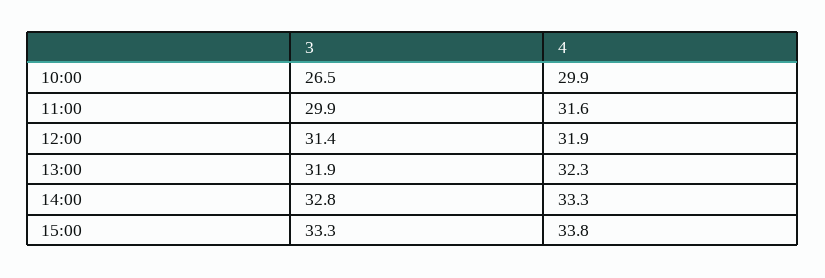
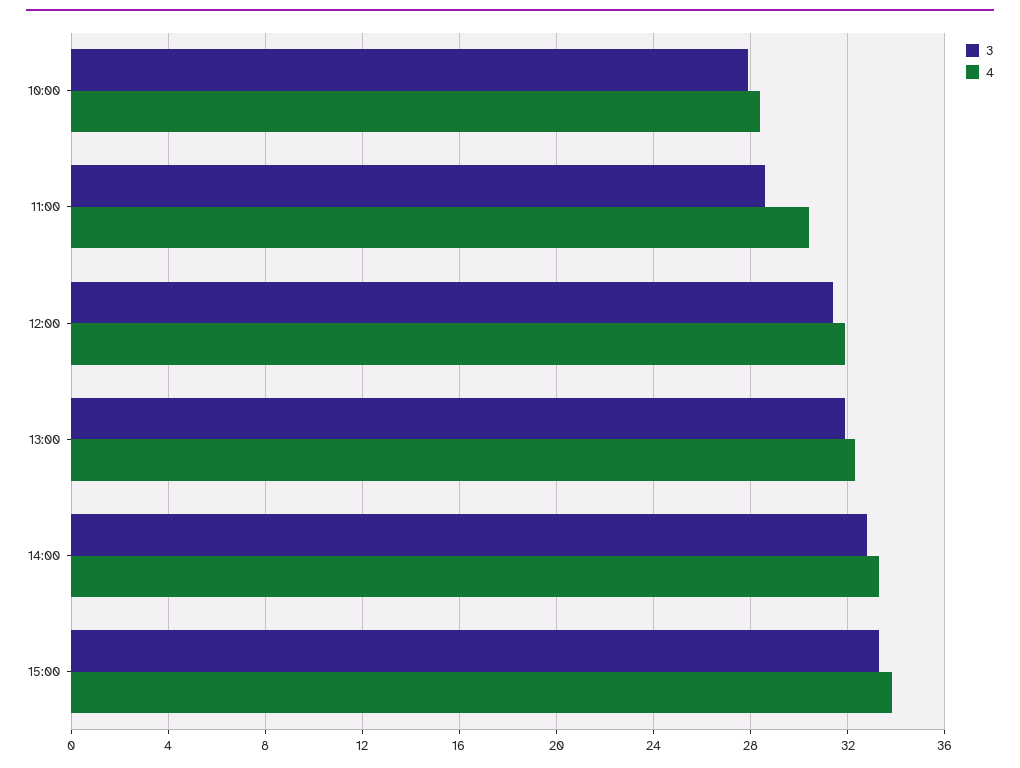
3, 10:00: 26.5 -> 28
4, 10:00: 29.9 -> 28.5
3, 11:00: 29.9 -> 28.5
4, 11:00: 31.6 -> 30.5

